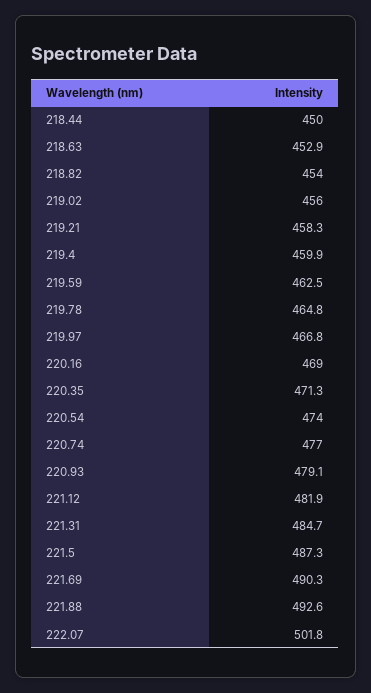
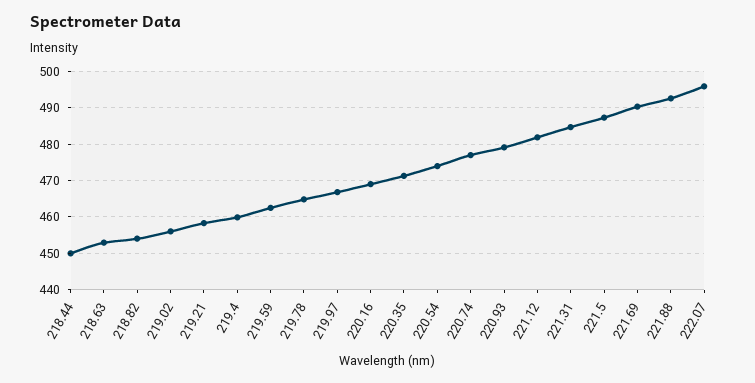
222.07: 501.8 -> 496

